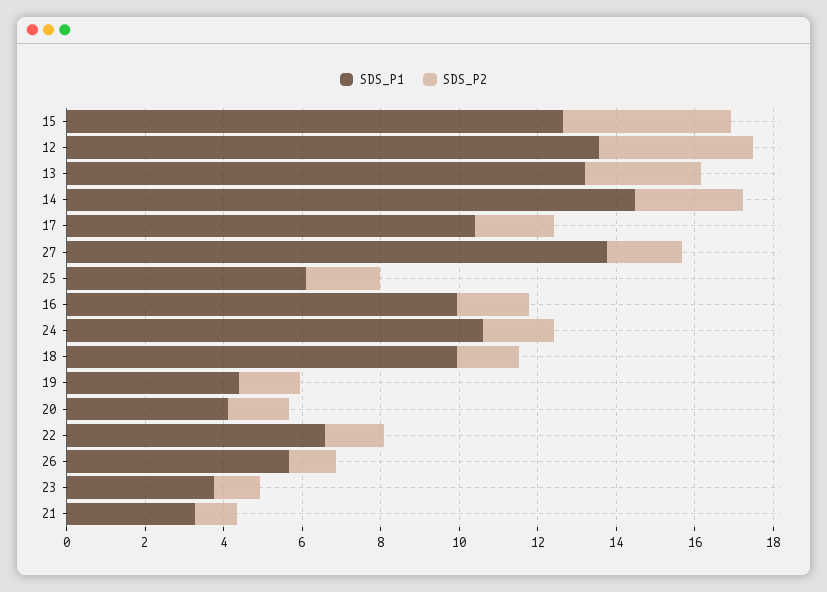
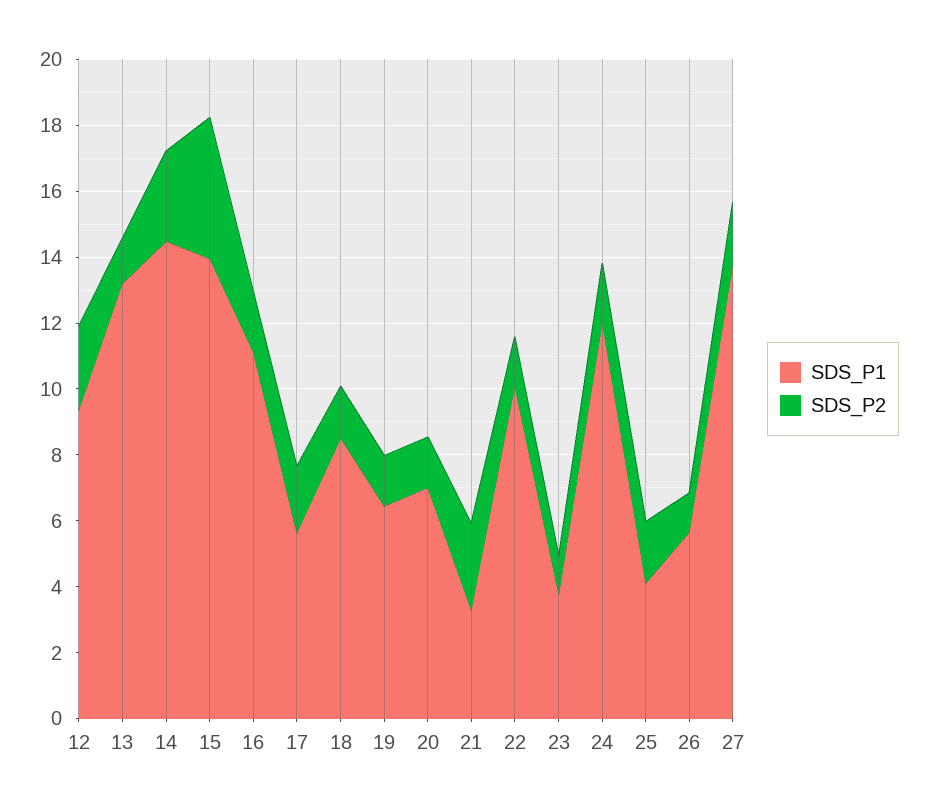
SDS_P1, 15: 12.5 -> 14
SDS_P1, 12: 13.5 -> 9.5
SDS_P2, 12: 4 -> 2.5
SDS_P2, 13: 3 -> 1.5
SDS_P1, 17: 10.5 -> 5.5
SDS_P1, 25: 6 -> 4
SDS_P1, 16: 10 -> 11
SDS_P1, 24: 10.5 -> 12
SDS_P1, 18: 10 -> 8.5
SDS_P1, 19: 4.5 -> 6.5
SDS_P1, 20: 4 -> 7
SDS_P1, 22: 6.5 -> 10
SDS_P2, 21: 1 -> 2.5

